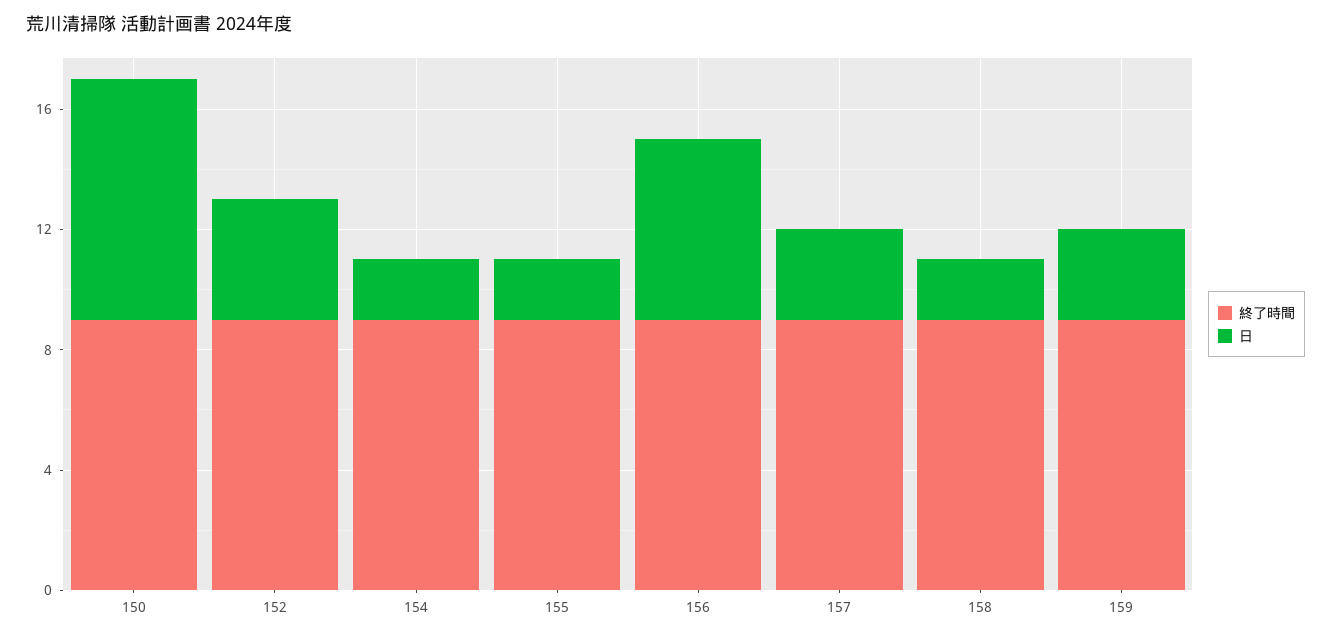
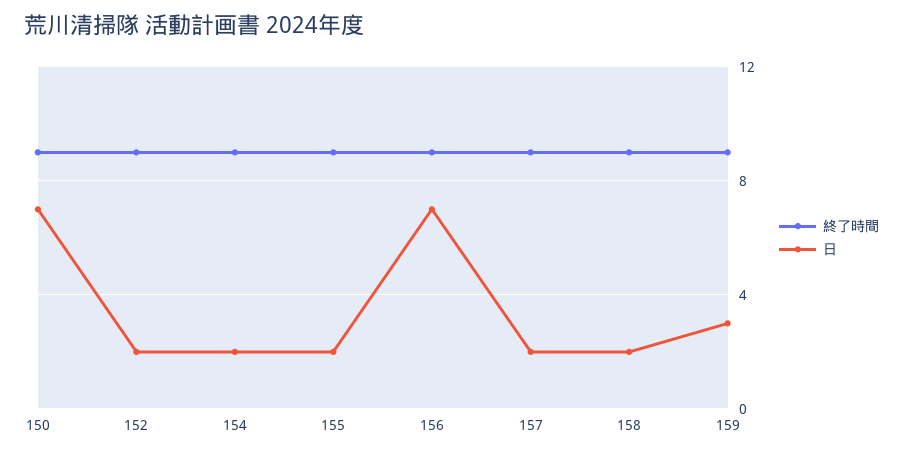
日, 150: 8 -> 7
日, 152: 4 -> 2
日, 156: 6 -> 7
日, 157: 3 -> 2

